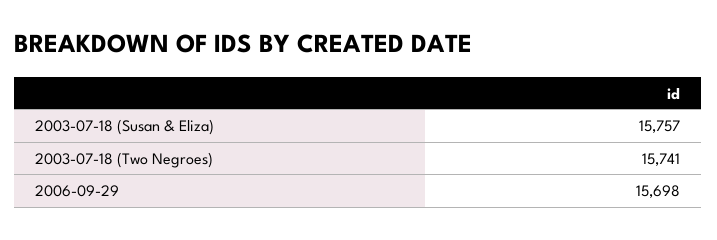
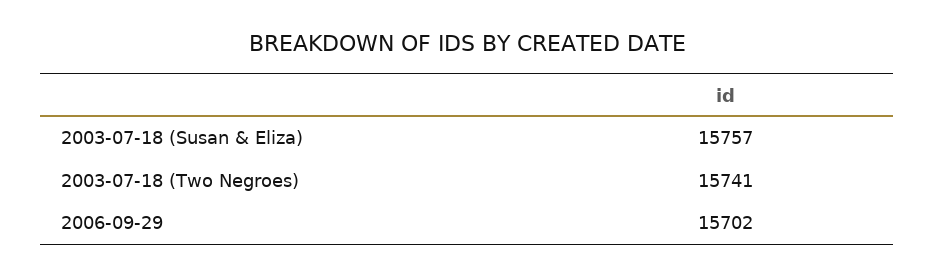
2006-09-29: 15698 -> 15702

